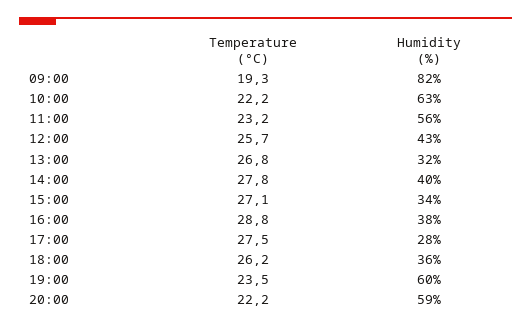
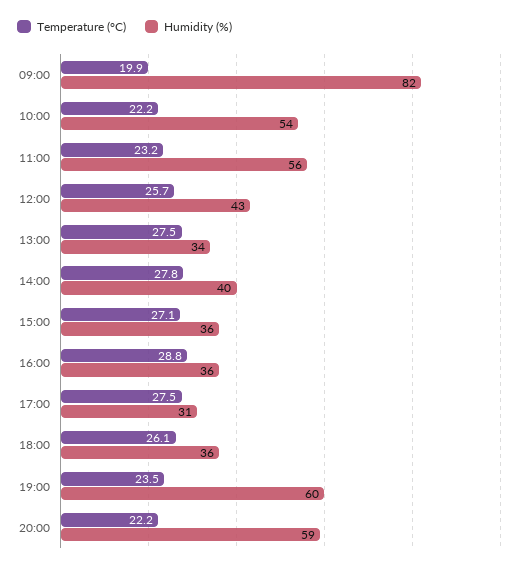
Temperature (°C), 09:00: 19.3 -> 19.9
Humidity (%), 10:00: 63 -> 54
Temperature (°C), 13:00: 26.8 -> 27.5
Humidity (%), 13:00: 32 -> 34
Humidity (%), 15:00: 34 -> 36
Humidity (%), 16:00: 38 -> 36
Humidity (%), 17:00: 28 -> 31
Temperature (°C), 18:00: 26.2 -> 26.1

